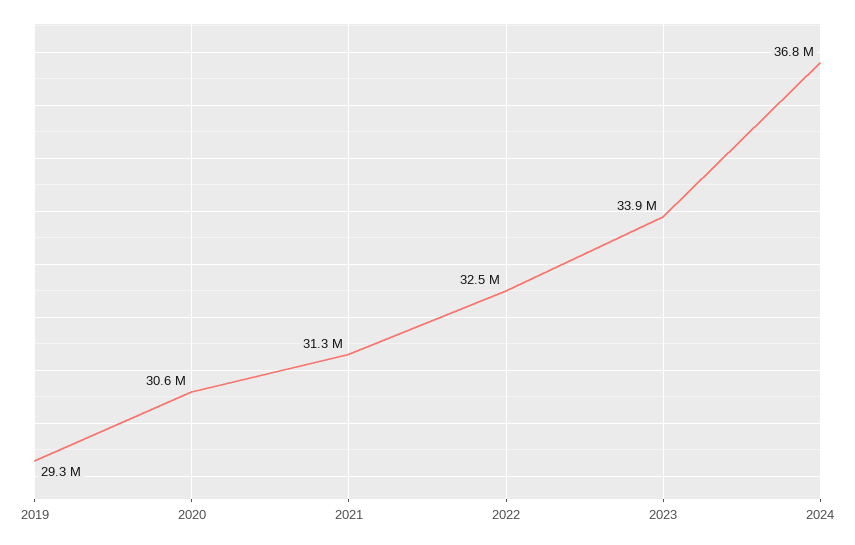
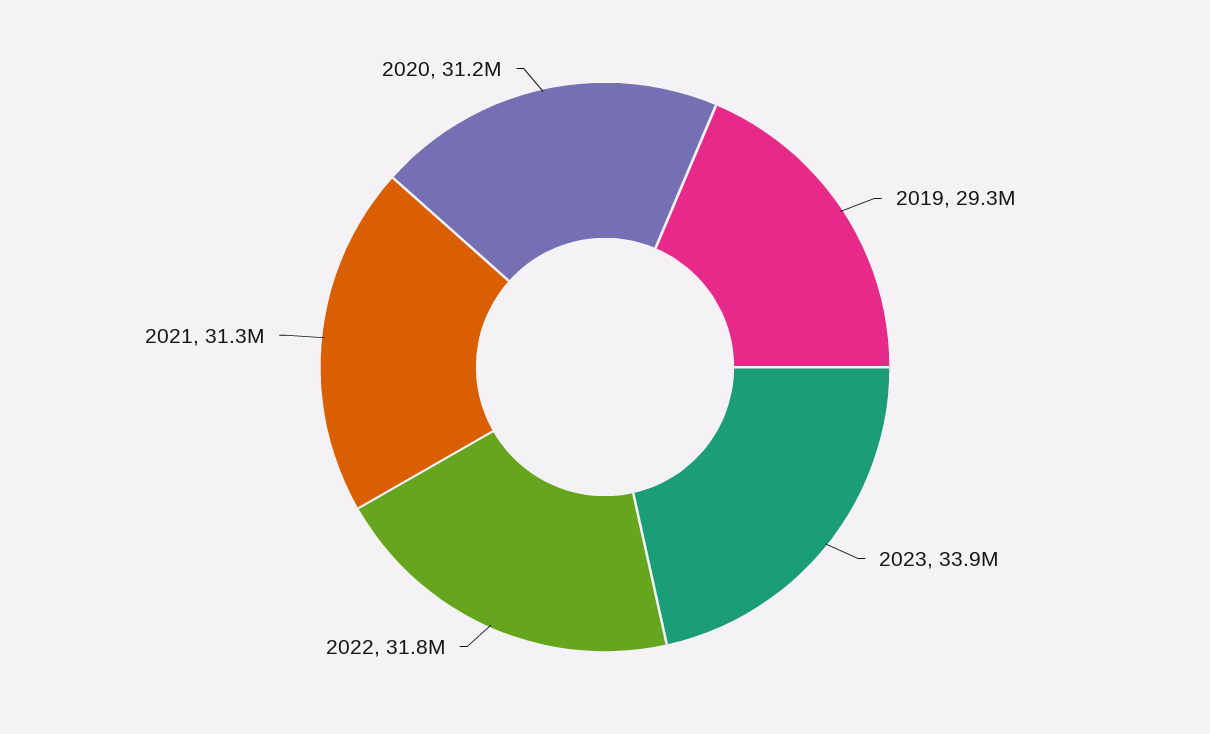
2020: 30600000 -> 31200000
2022: 32500000 -> 31800000
2024: 36800000 -> none

